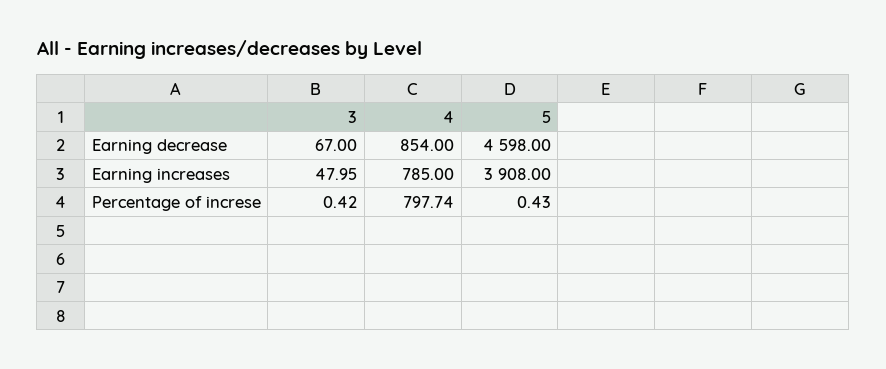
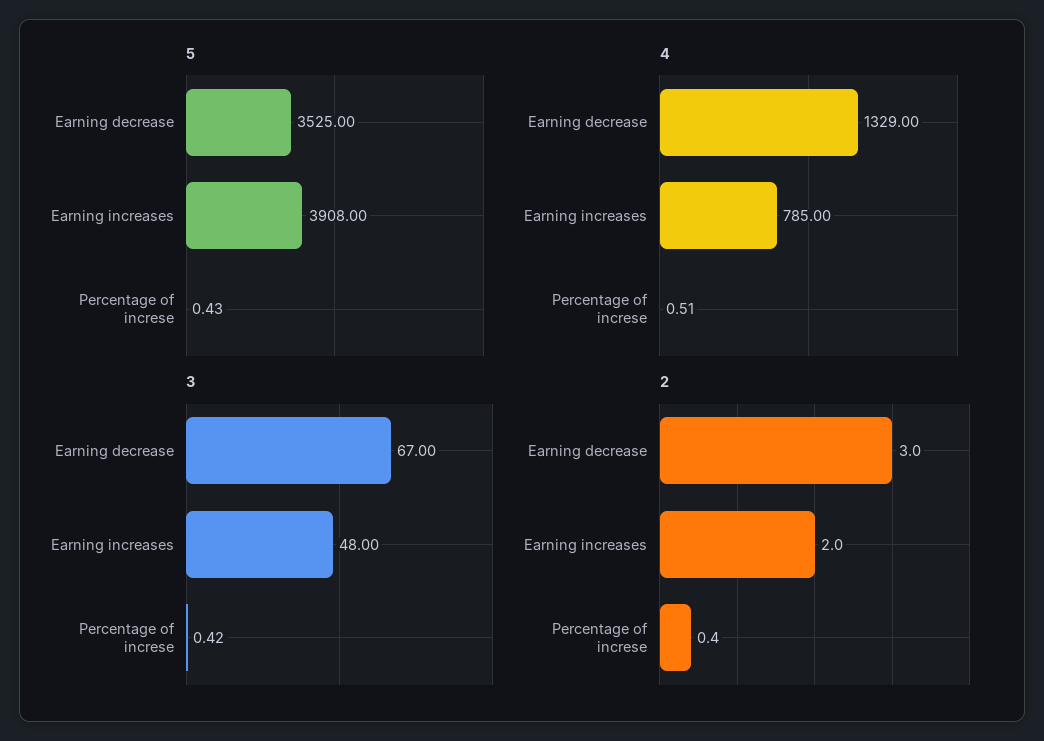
4, Earning decrease: 854 -> 1329
5, Earning decrease: 4598 -> 3525
3, Earning increases: 47.95 -> 48
4, Percentage of increse: 797.74 -> 0.51
2, Earning decrease: none -> 3
2, Earning increases: none -> 2
2, Percentage of increse: none -> 0.4

